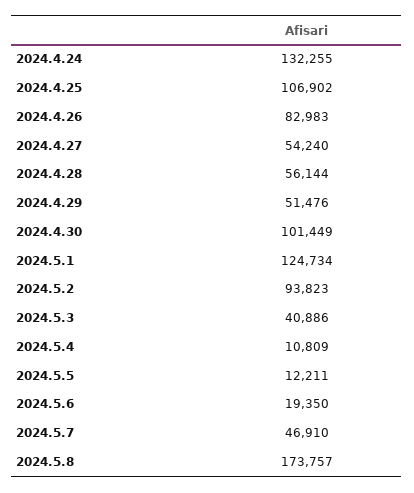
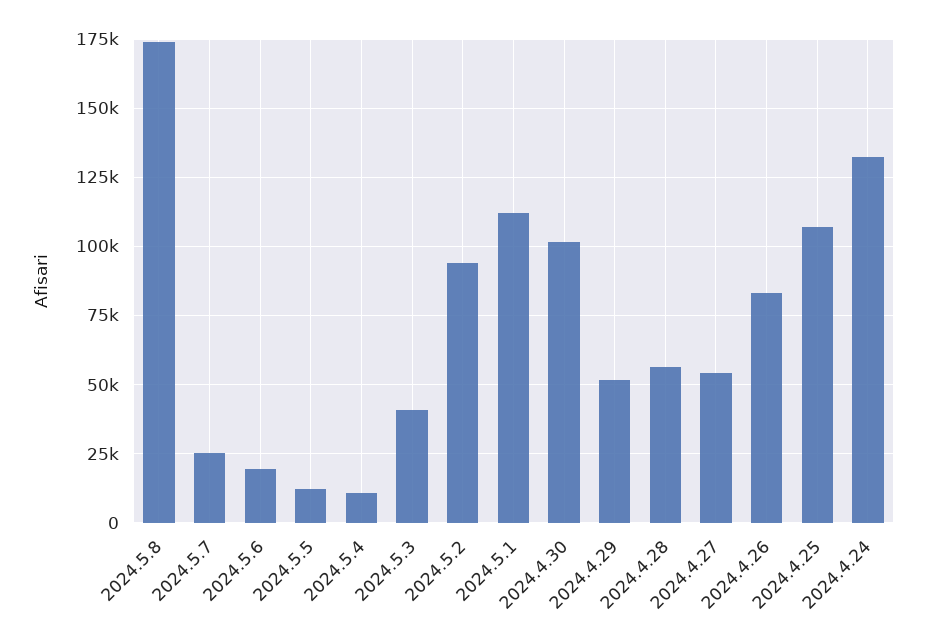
2024.5.1: 124734 -> 112500
2024.5.7: 46910 -> 25000

